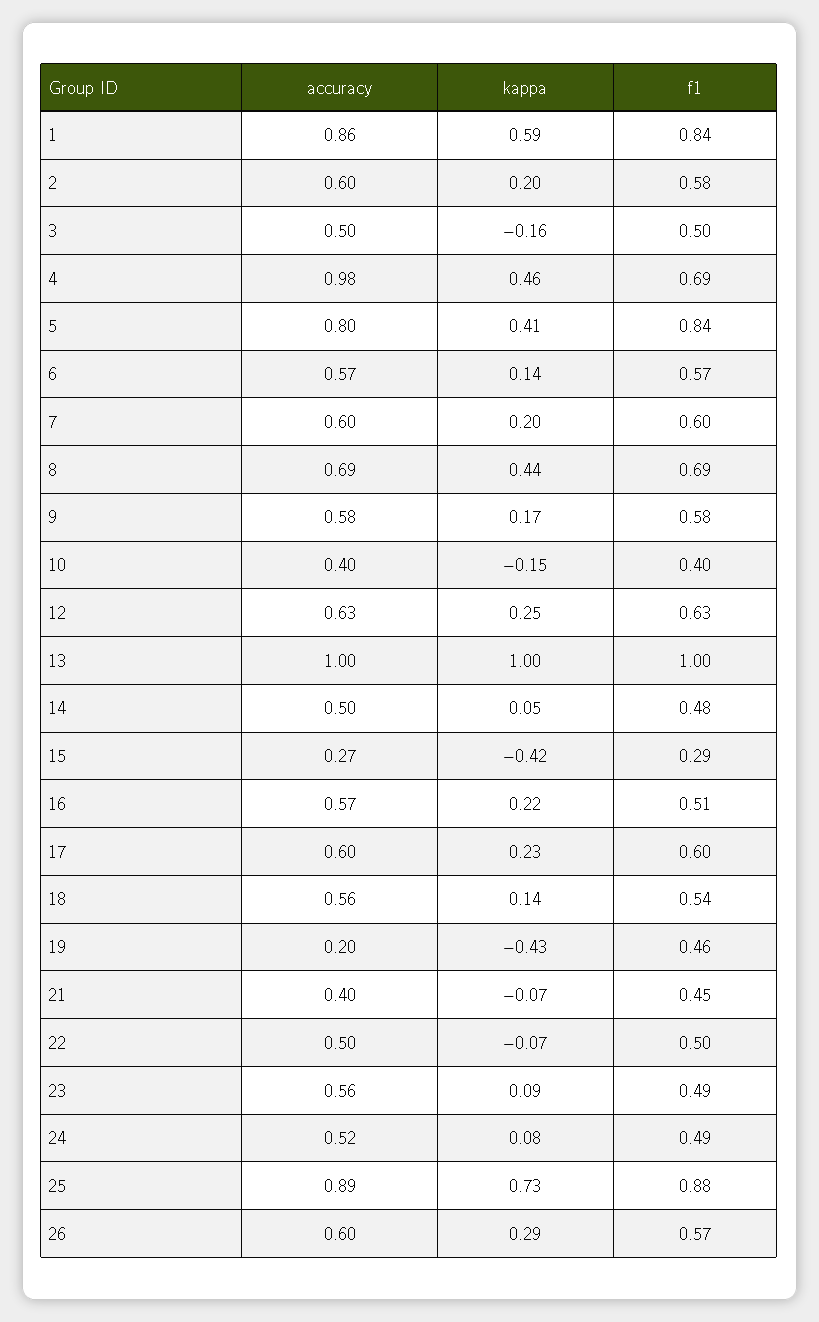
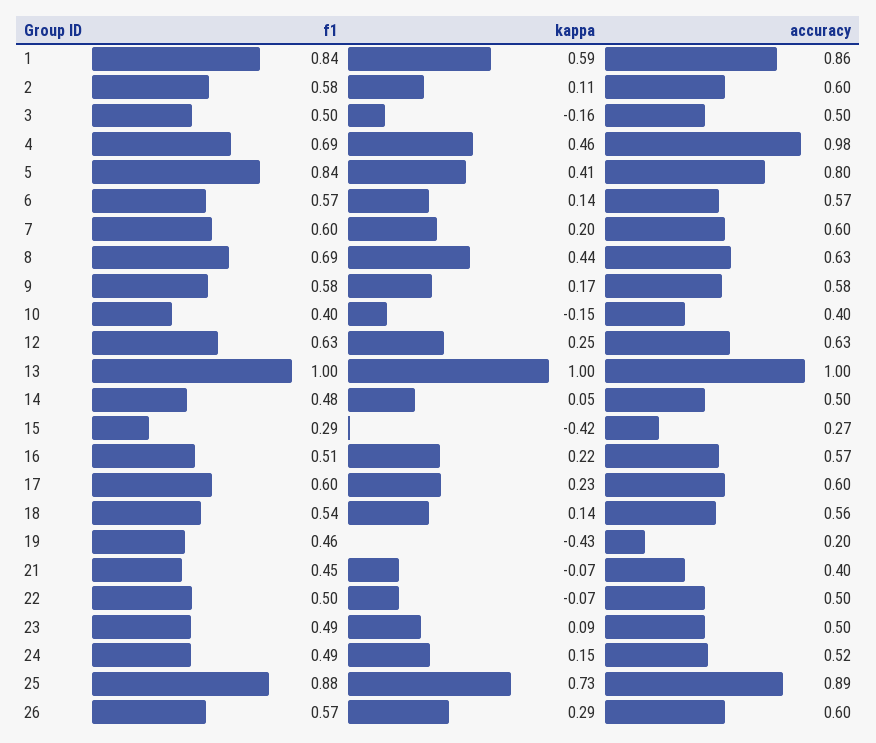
kappa, 2: 0.2 -> 0.11
accuracy, 8: 0.69 -> 0.63
accuracy, 23: 0.56 -> 0.5
kappa, 24: 0.08 -> 0.15

